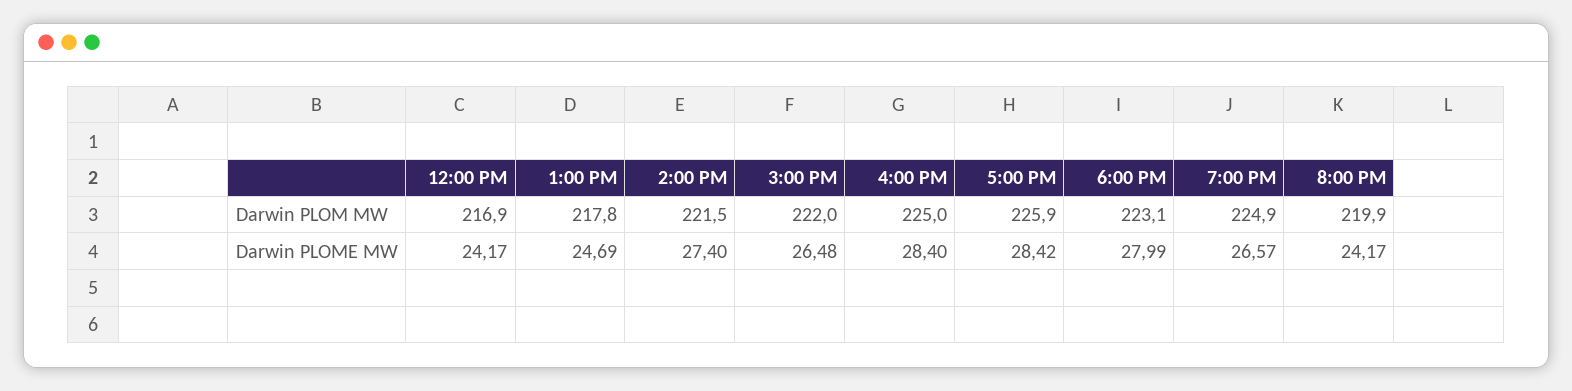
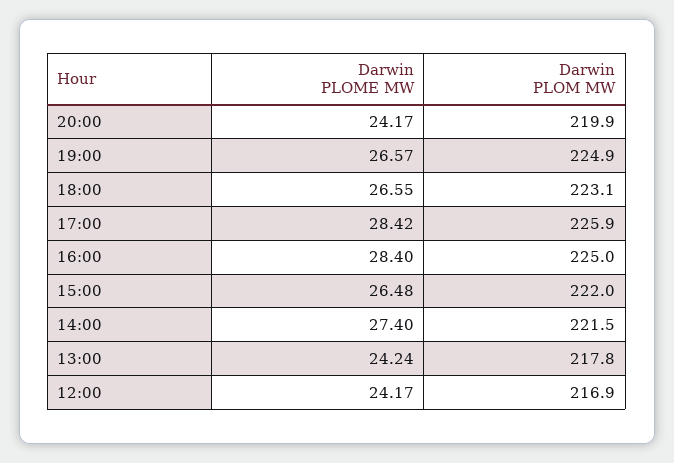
1:00 PM, Darwin PLOME MW: 24.69 -> 24.24
6:00 PM, Darwin PLOME MW: 27.99 -> 26.55

